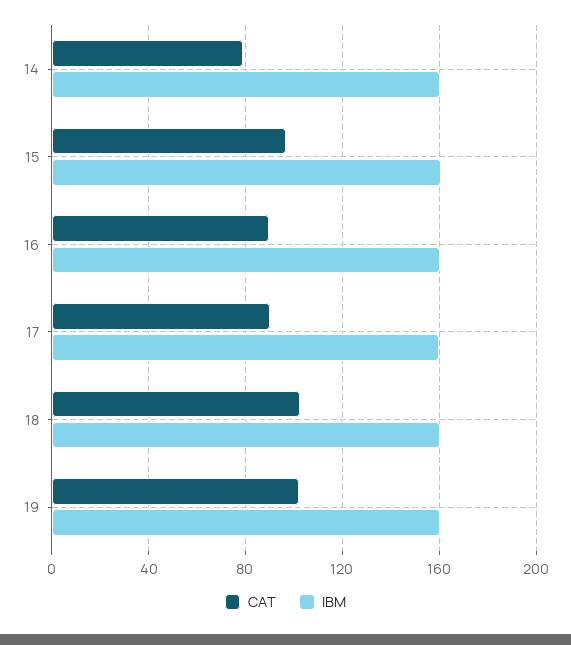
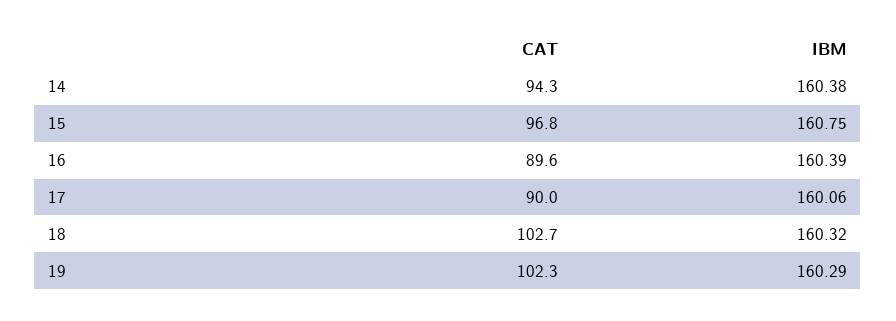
CAT, 14: 80 -> 94.3

